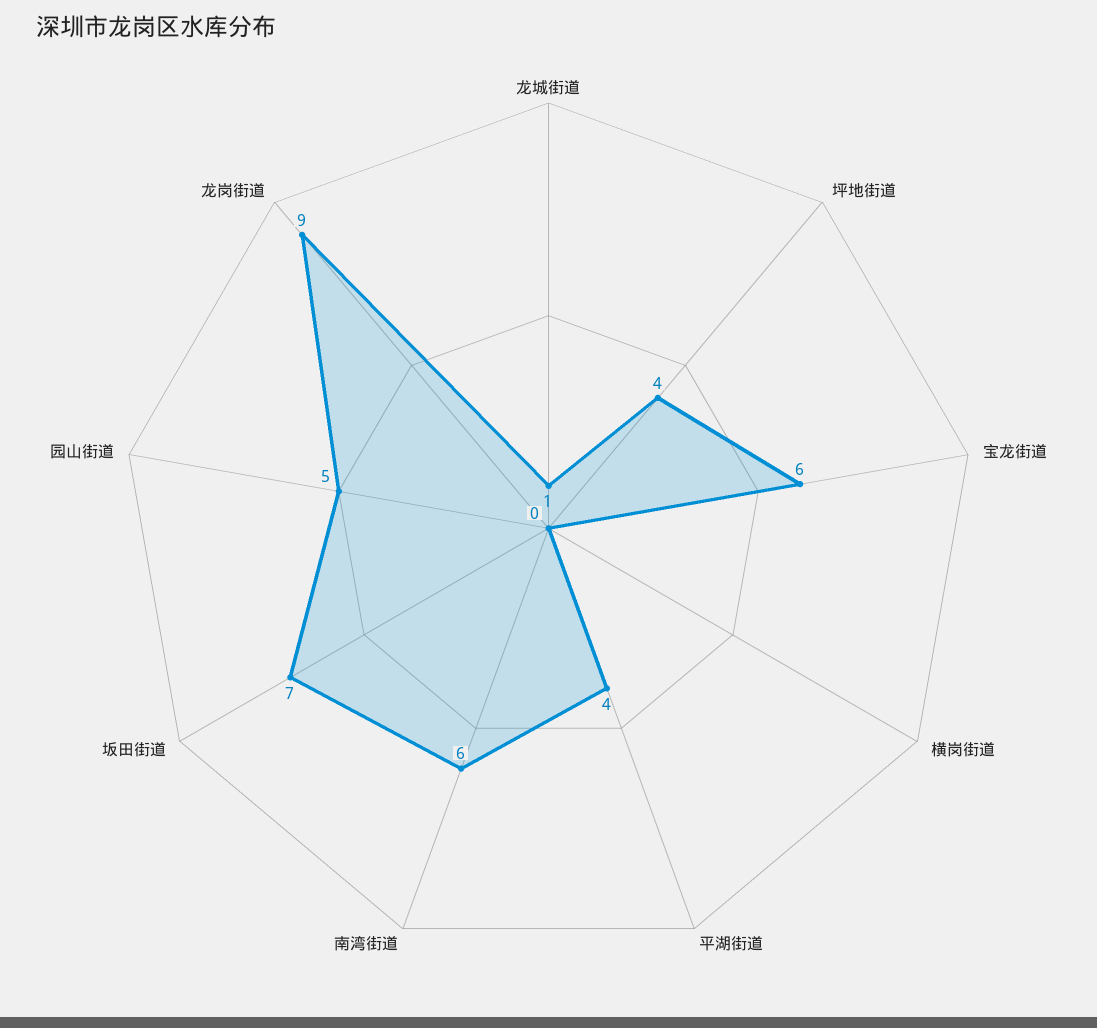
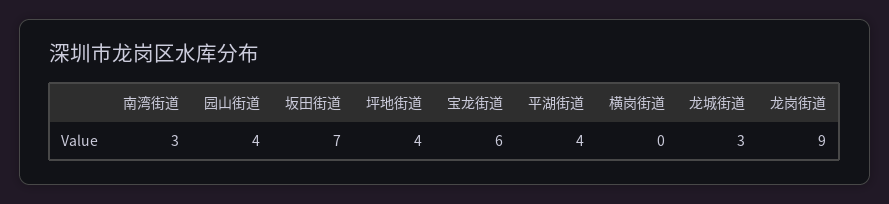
龙城街道: 1 -> 3
南湾街道: 6 -> 3
园山街道: 5 -> 4

